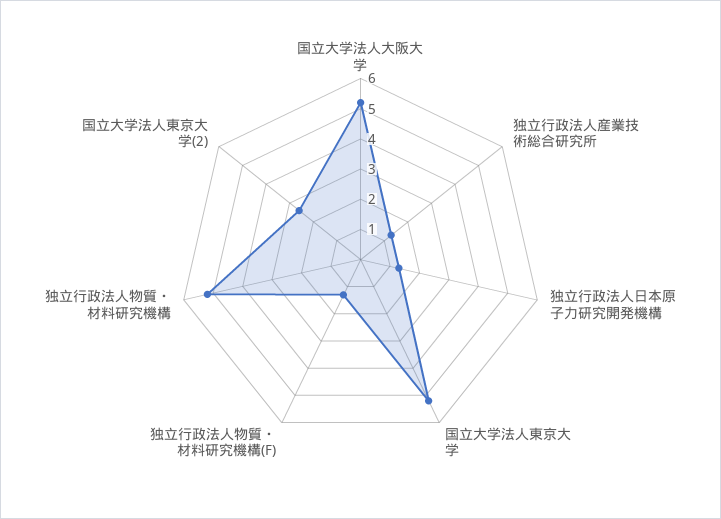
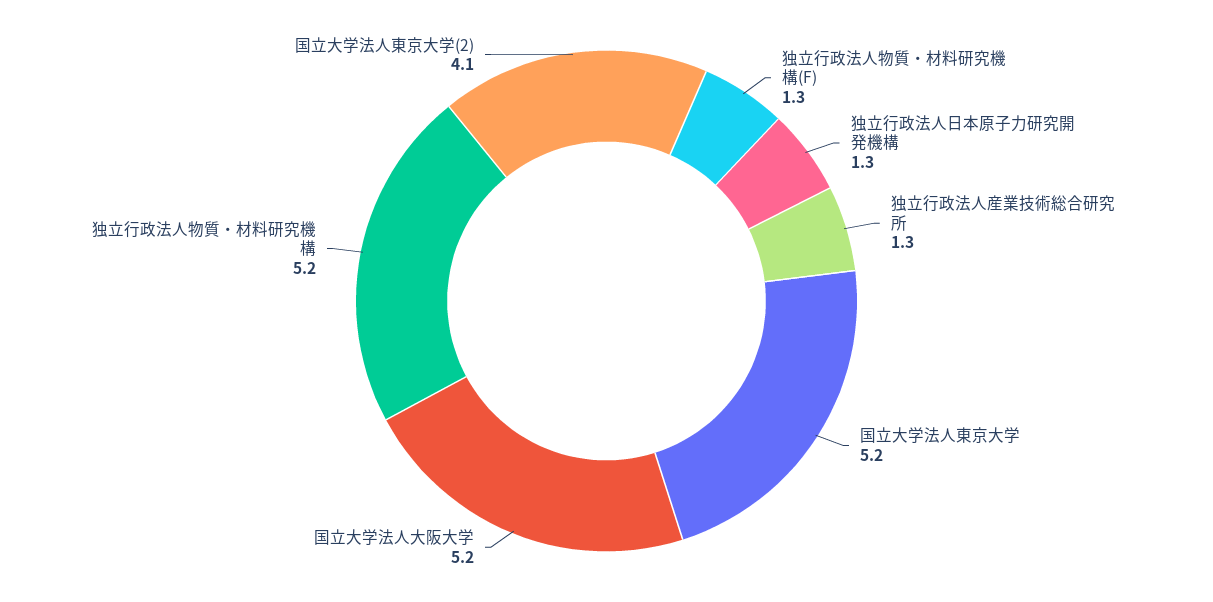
国立大学法人東京大学(2): 2.5 -> 4.1

